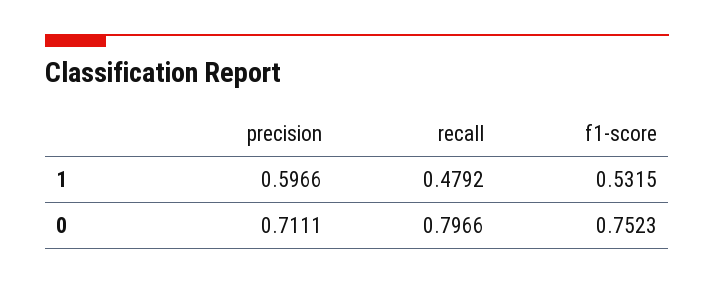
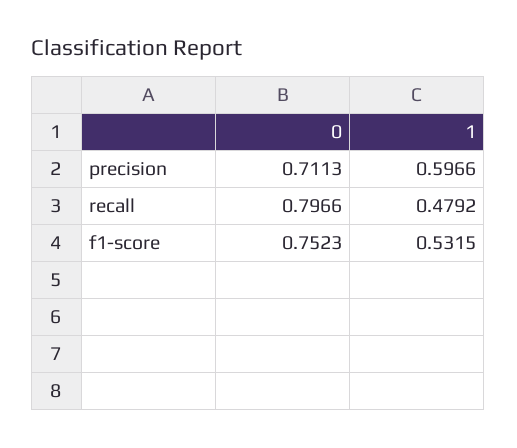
precision, 0: 0.7111 -> 0.7113

